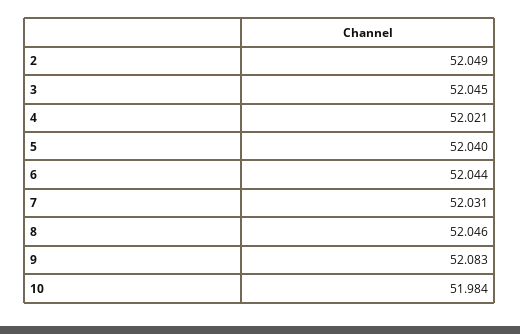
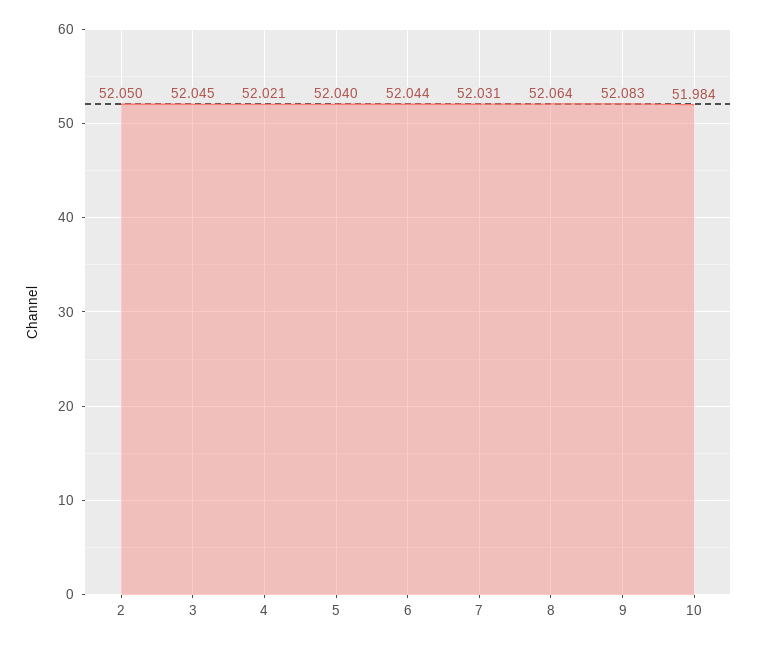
2: 52.049 -> 52.05
8: 52.046 -> 52.064

